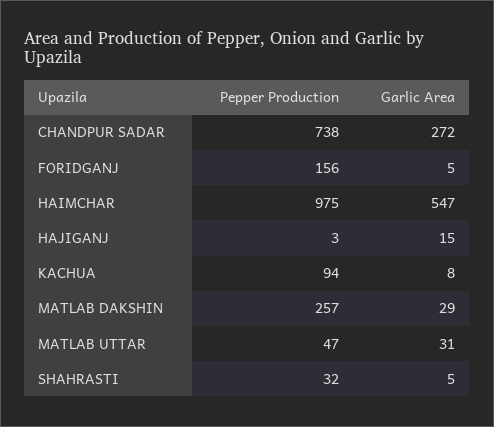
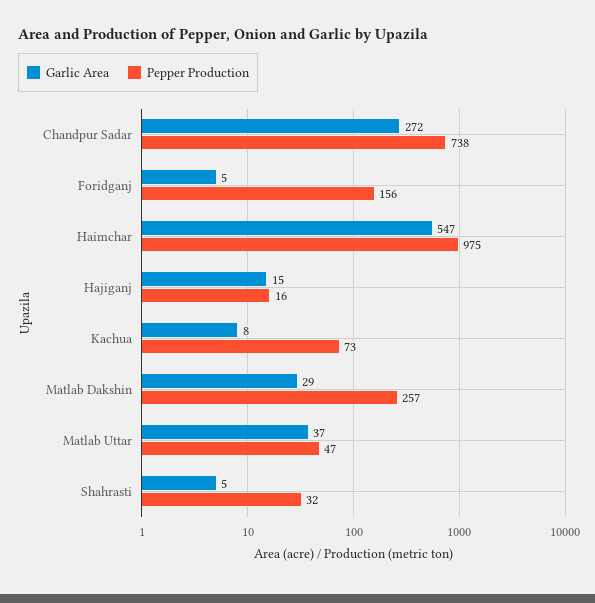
Pepper Production, HAJIGANJ: 3 -> 16
Pepper Production, KACHUA: 94 -> 73
Garlic Area, MATLAB UTTAR: 31 -> 37

